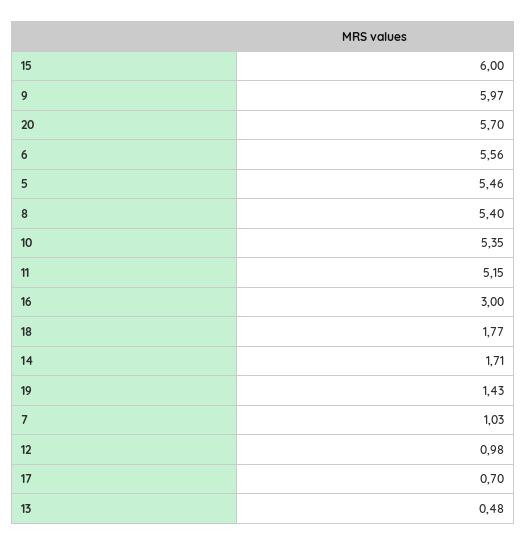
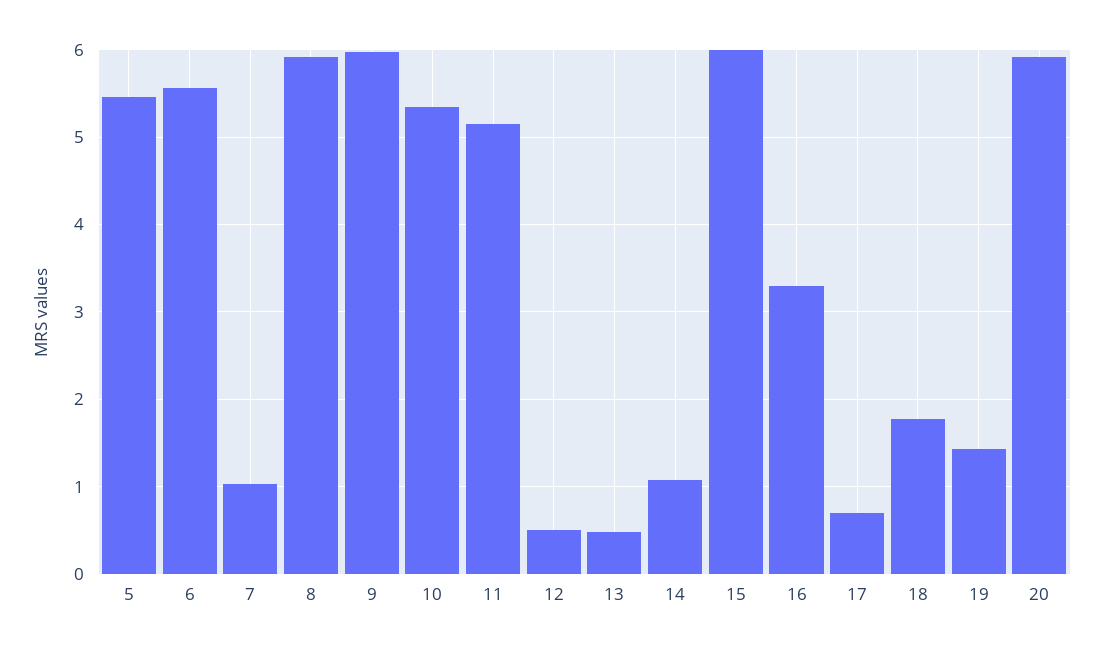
20: 5.7 -> 5.9
8: 5.4 -> 5.9
16: 3 -> 3.3
14: 1.71 -> 1.1
12: 0.98 -> 0.5

